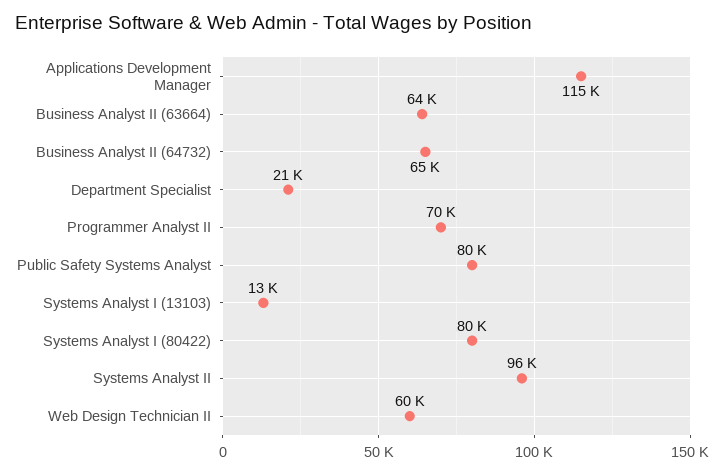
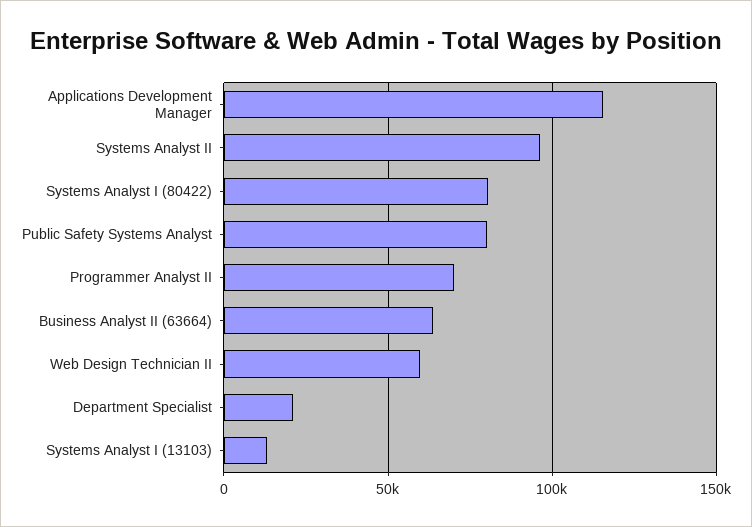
Business Analyst II (64732): 65000 -> none

